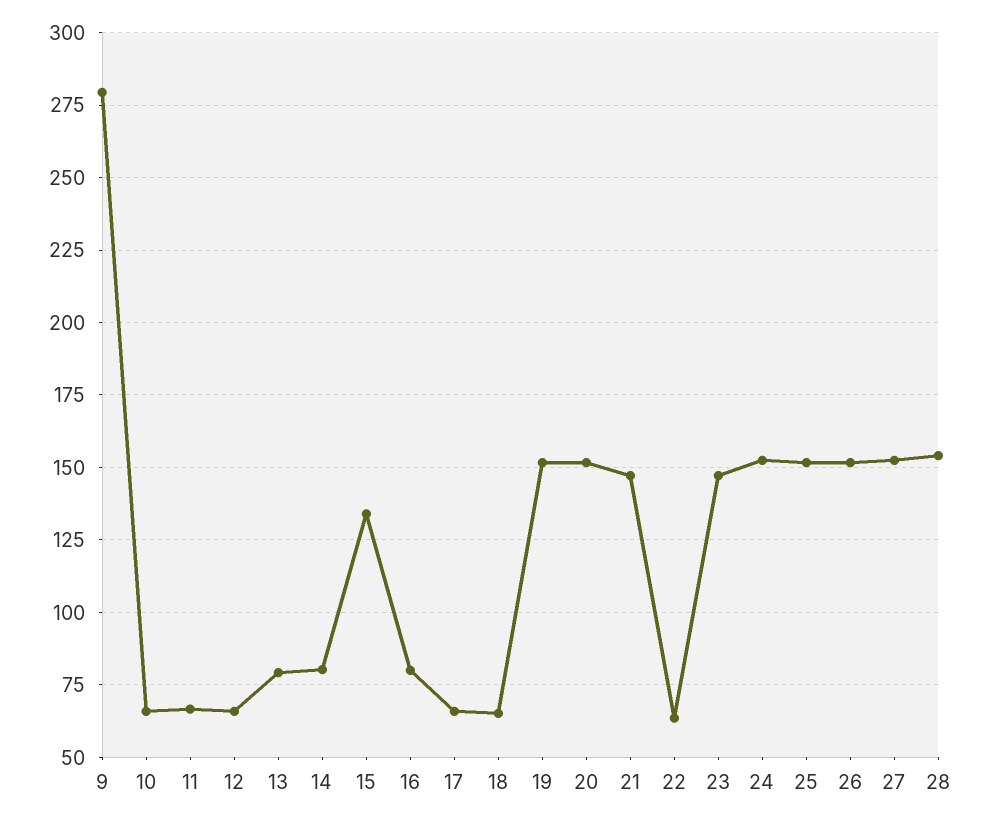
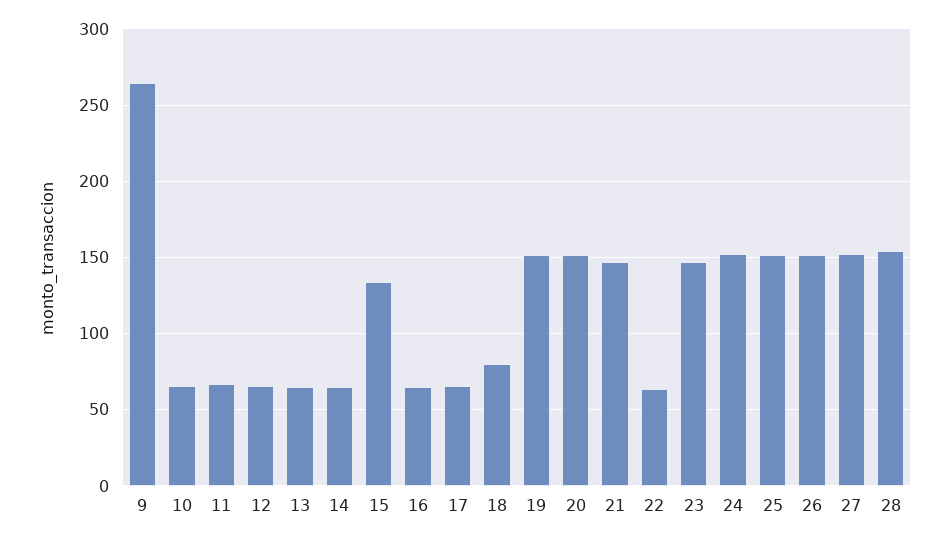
9: 280 -> 265
13: 80 -> 65
14: 80 -> 65
16: 80 -> 65
18: 65 -> 80

